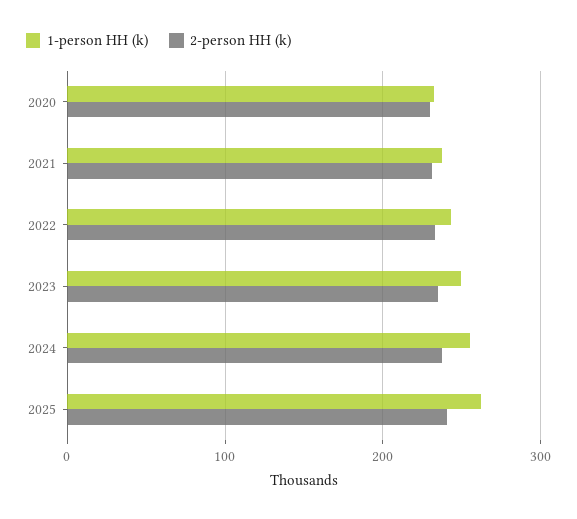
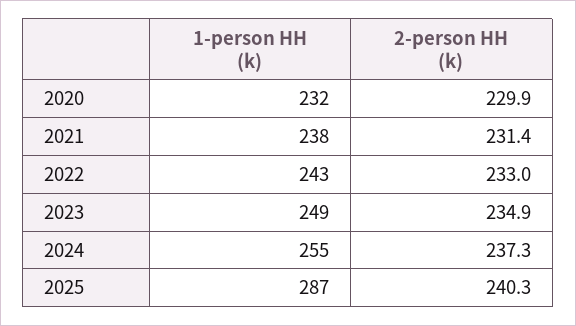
1-person HH (k), 2025: 260 -> 287

